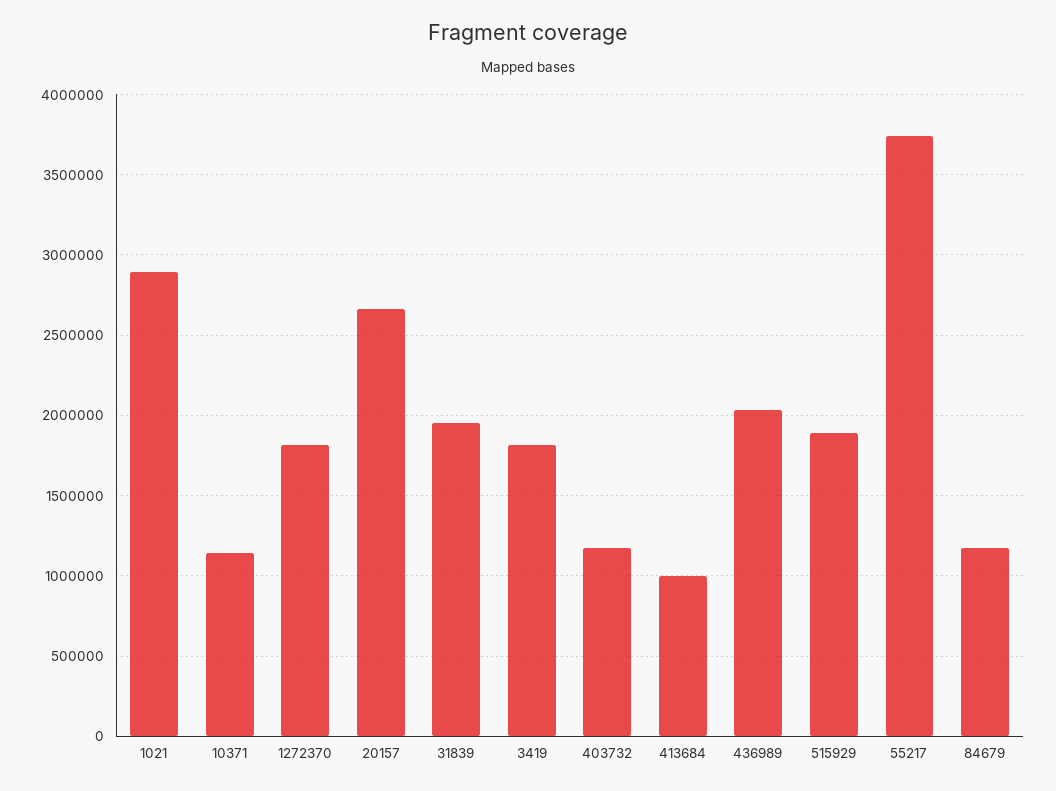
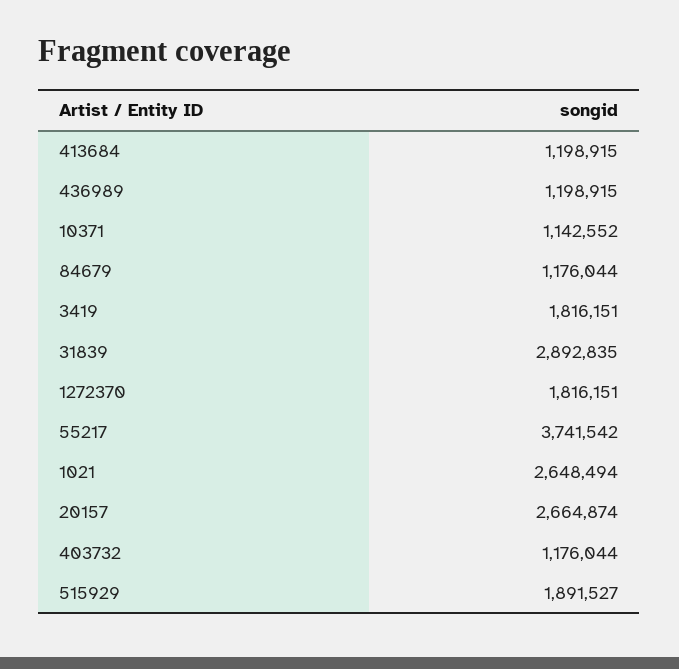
1021: 2900000 -> 2648494
31839: 1950000 -> 2892835
413684: 1000000 -> 1198915
436989: 2050000 -> 1198915

